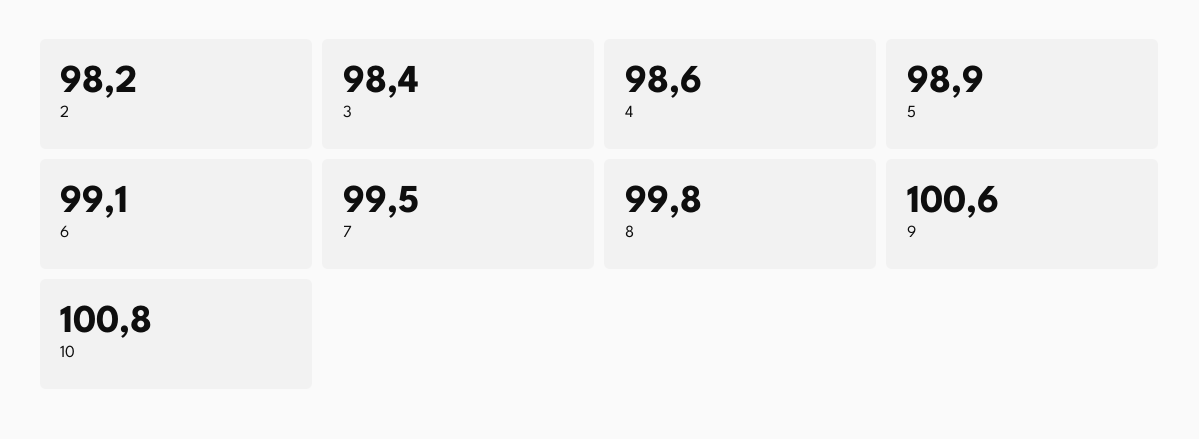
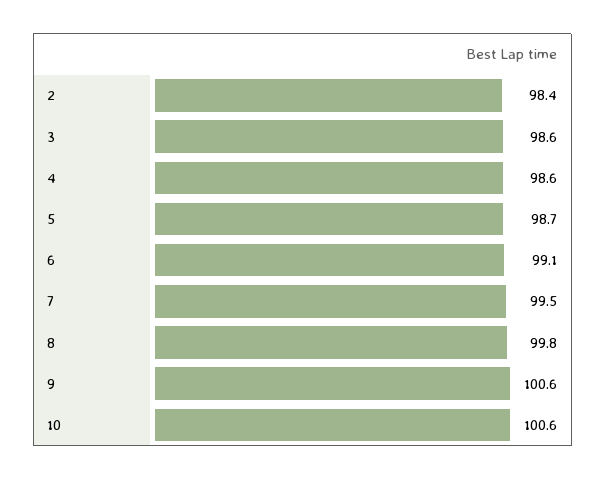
2: 98.2 -> 98.4
3: 98.4 -> 98.6
5: 98.9 -> 98.7
10: 100.8 -> 100.6

